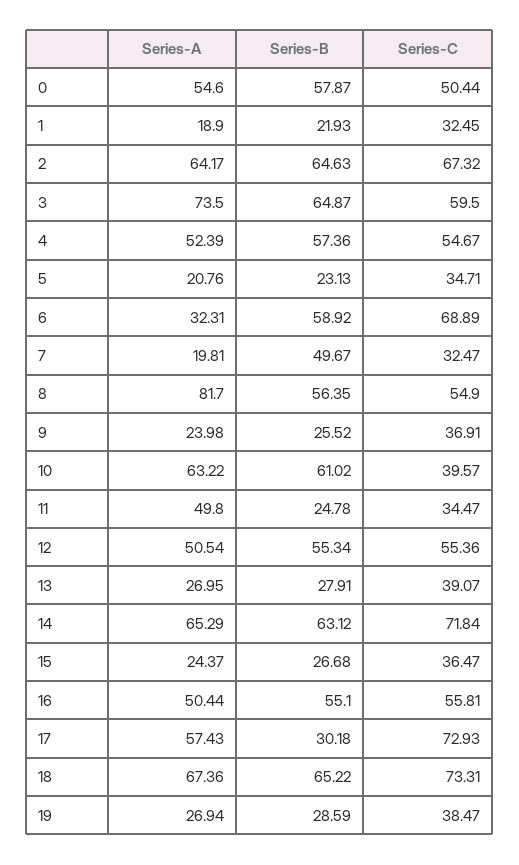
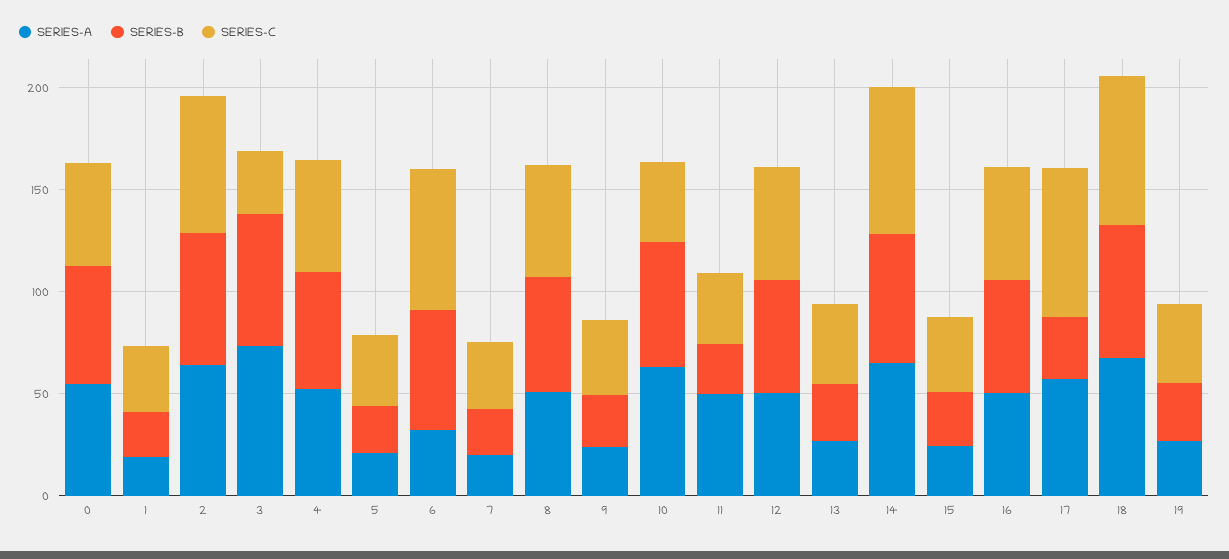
Series-C, 3: 59.5 -> 30
Series-B, 7: 49.67 -> 20
Series-A, 8: 81.7 -> 50

